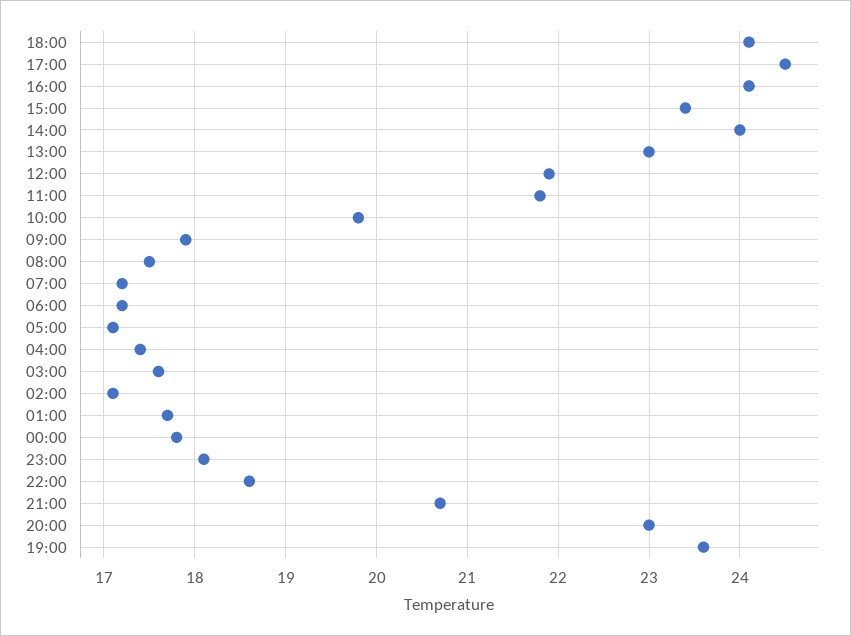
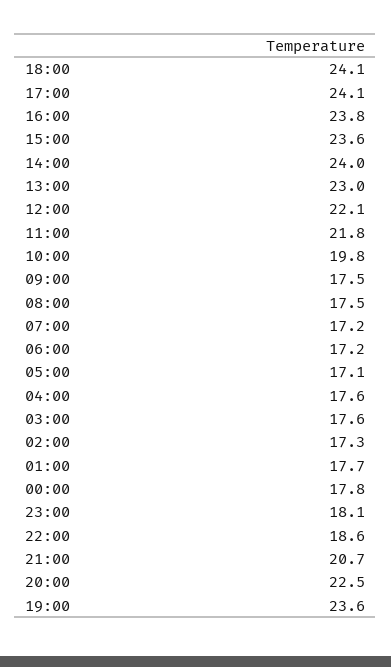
17:00: 24.5 -> 24.1
16:00: 24.1 -> 23.8
15:00: 23.4 -> 23.6
12:00: 21.9 -> 22.1
09:00: 17.9 -> 17.5
04:00: 17.4 -> 17.6
02:00: 17.1 -> 17.3
20:00: 23 -> 22.5

